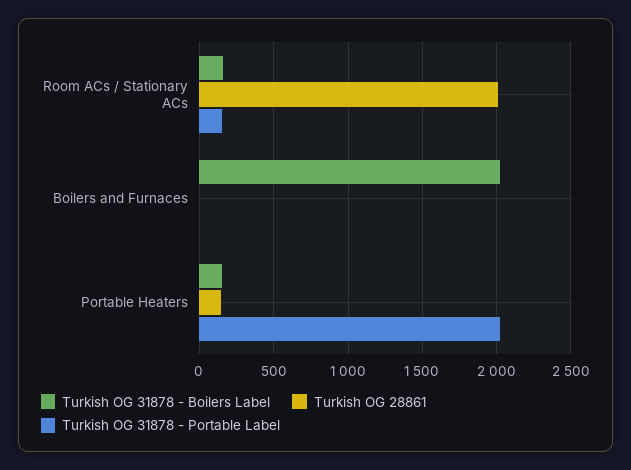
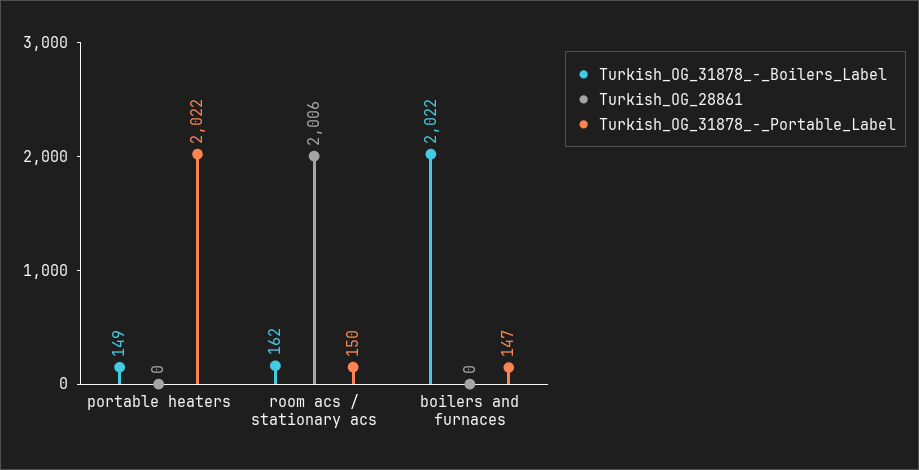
Turkish OG 31878 - Portable Label, Boilers and Furnaces: 0 -> 147
Turkish OG 28861, Portable Heaters: 150 -> 0

